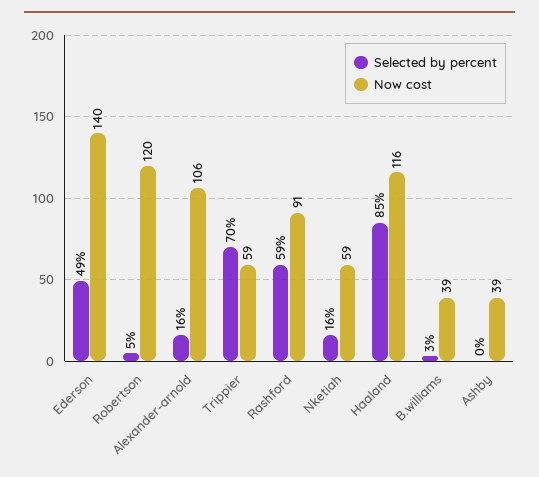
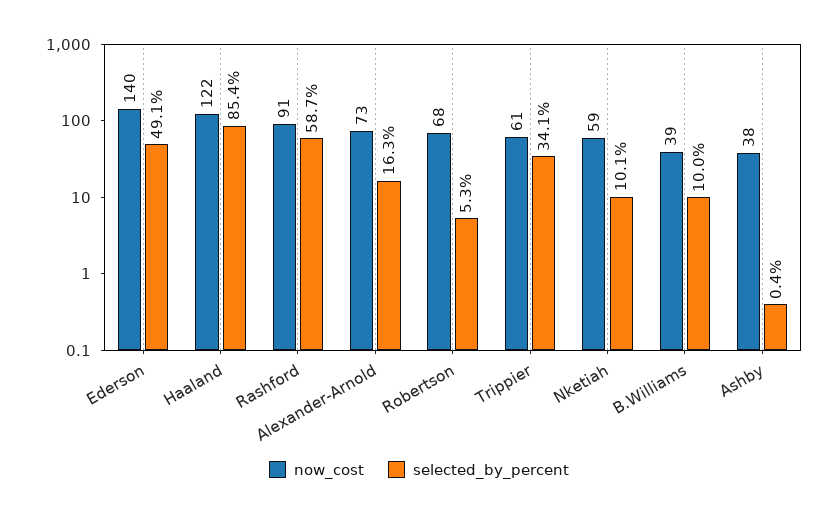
Now cost, Robertson: 120 -> 68
Now cost, Alexander-arnold: 106 -> 73
Selected by percent, Trippier: 70 -> 34.1
Now cost, Trippier: 59 -> 61
Selected by percent, Nketiah: 16 -> 10.1
Now cost, Haaland: 116 -> 122
Selected by percent, B.williams: 3 -> 10
Now cost, Ashby: 39 -> 38

